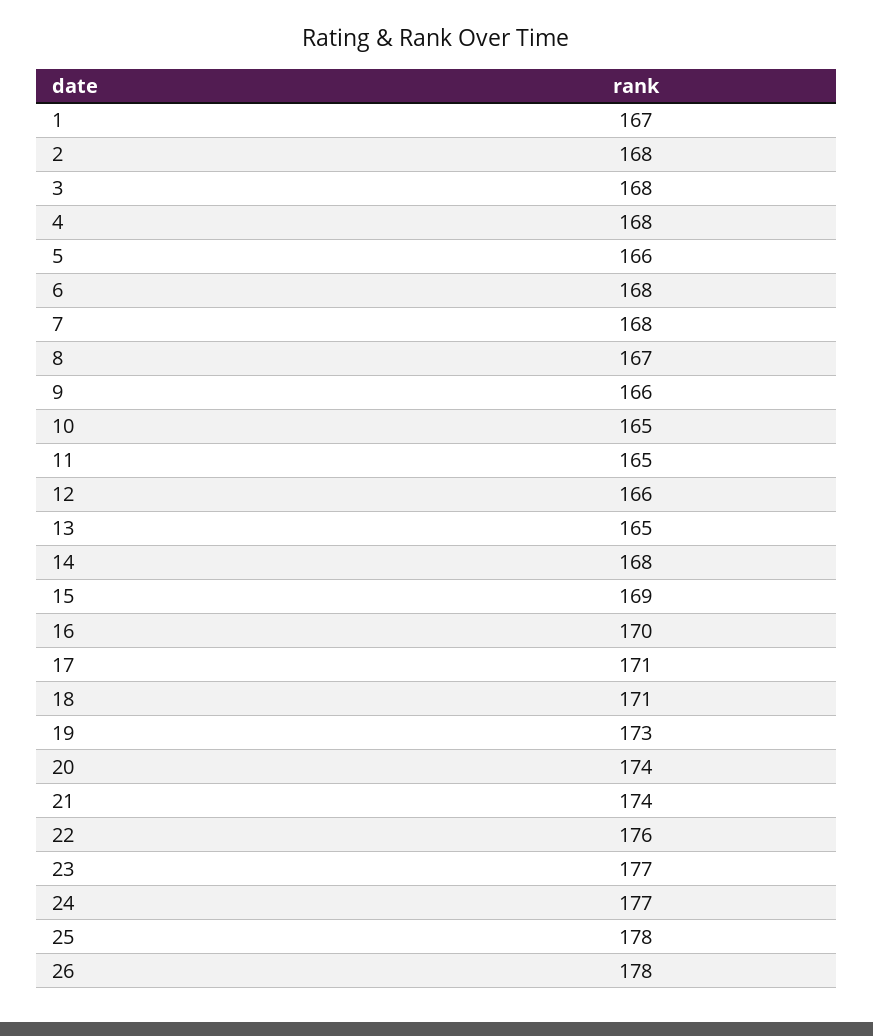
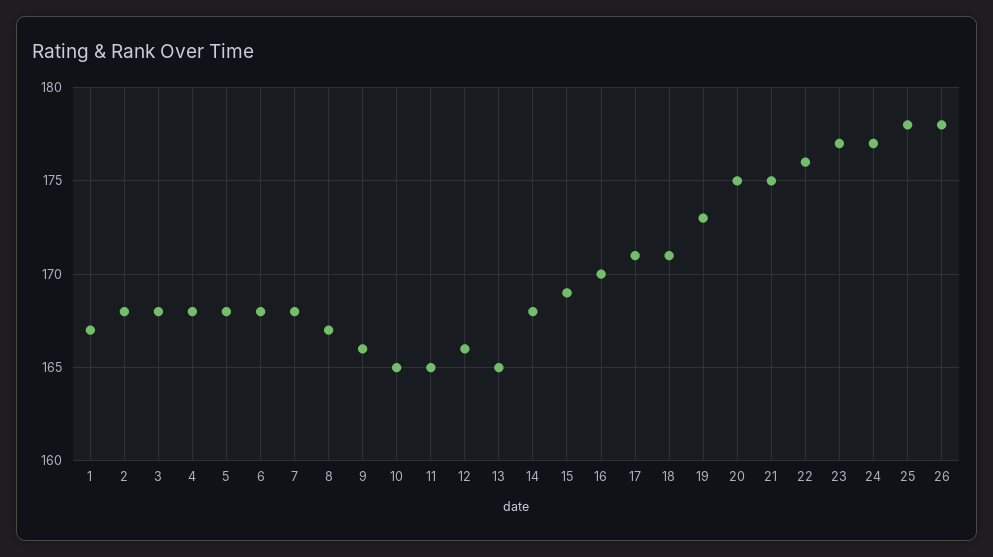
5: 166 -> 168
20: 174 -> 175
21: 174 -> 175

